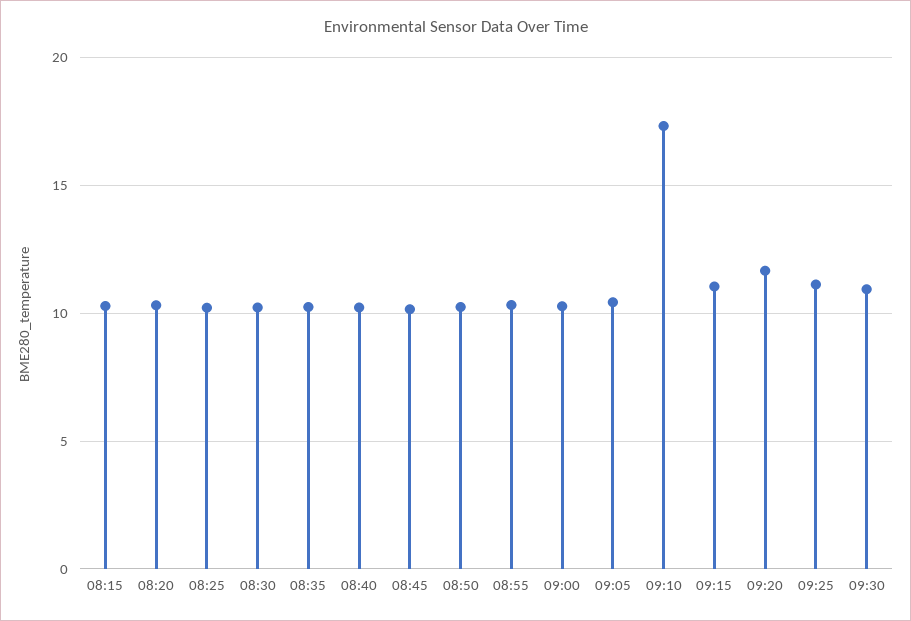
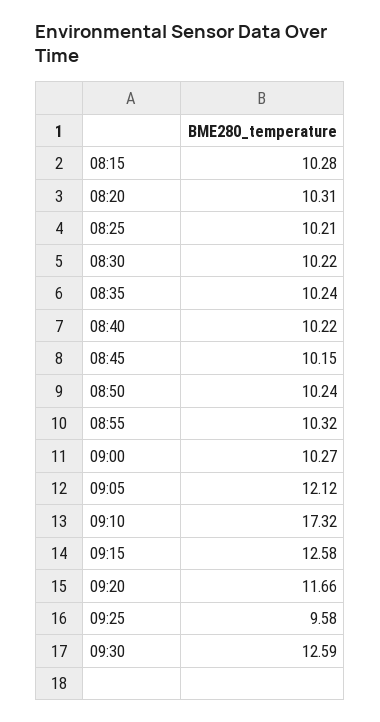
09:05: 10.5 -> 12.12
09:15: 11 -> 12.58
09:25: 11 -> 9.58
09:30: 11 -> 12.59

